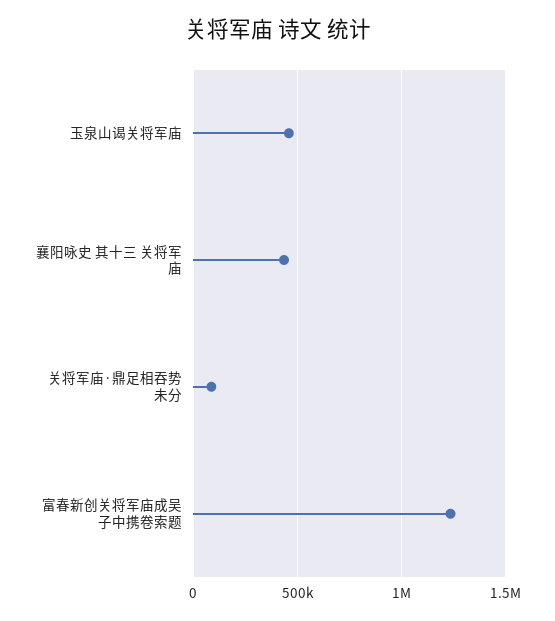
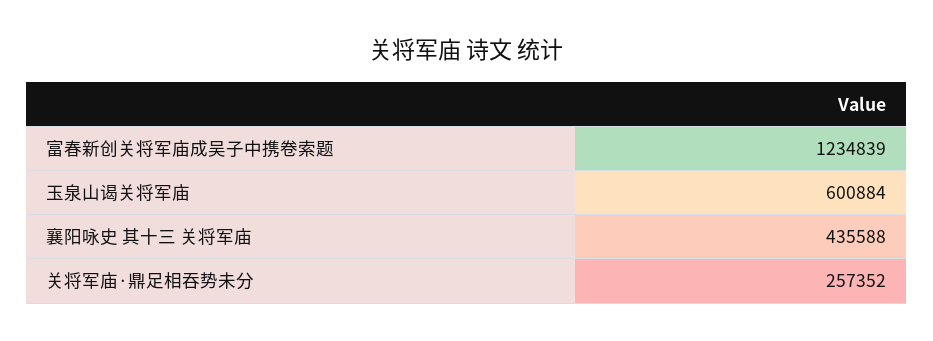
玉泉山谒关将军庙: 450000 -> 600884
关将军庙·鼎足相吞势未分: 100000 -> 257352

